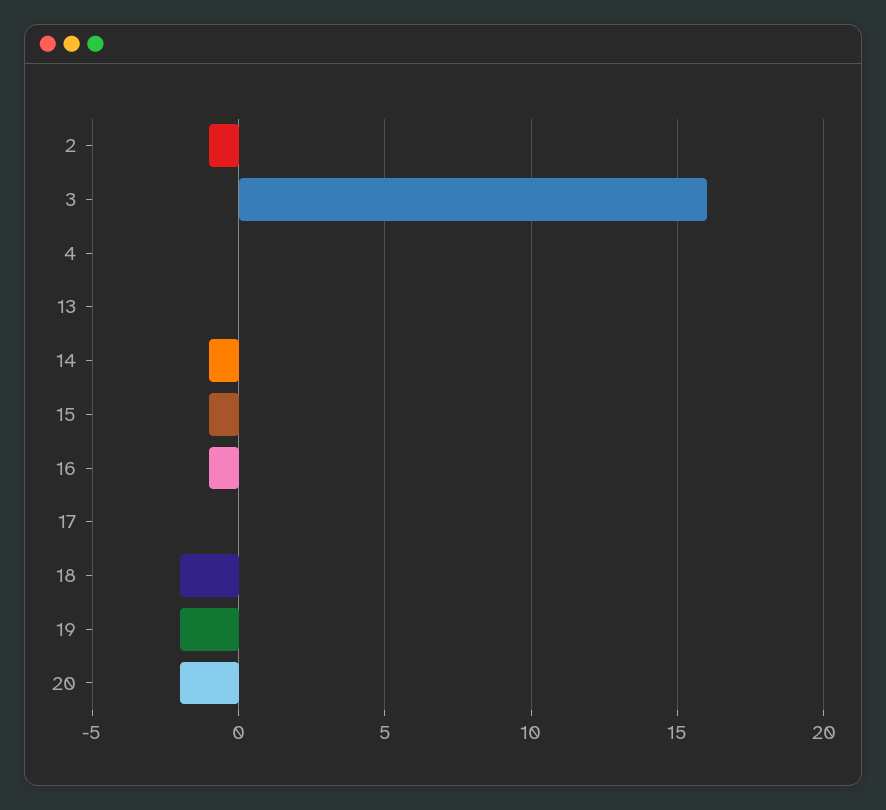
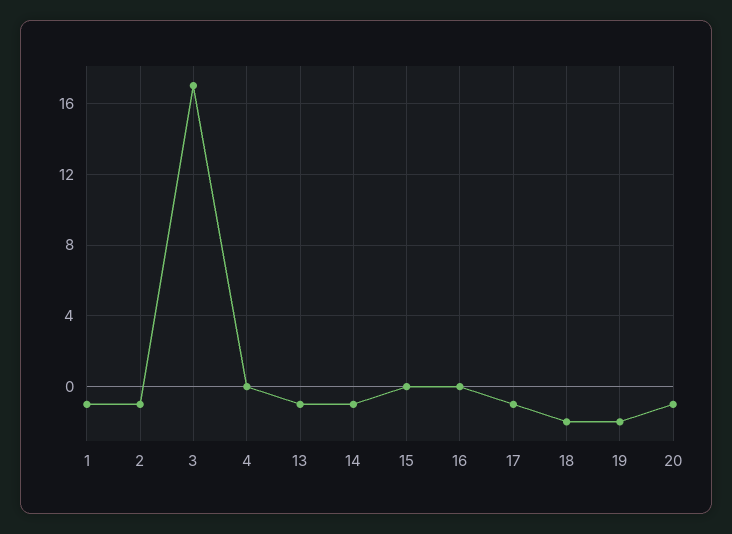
3: 16 -> 17
13: 0 -> -1
15: -1 -> 0
16: -1 -> 0
17: 0 -> -1
20: -2 -> -1
1: none -> -1

